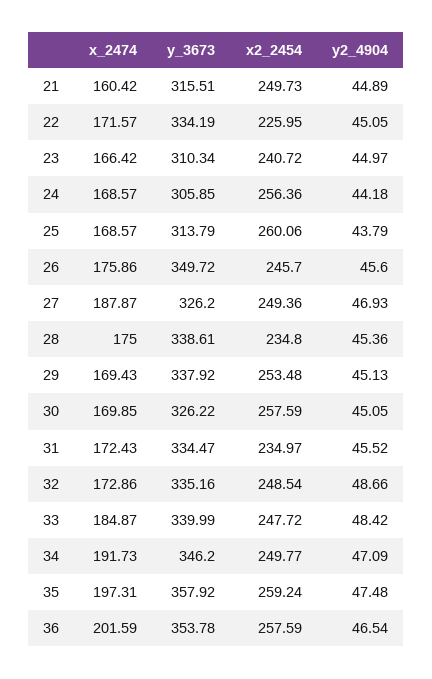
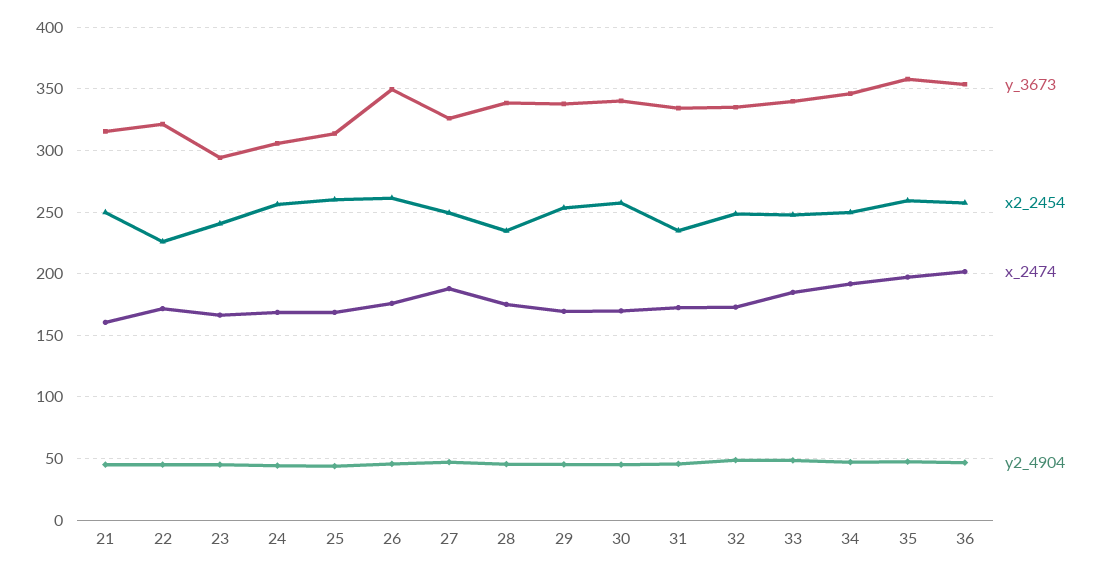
y_3673, 22: 334.19 -> 320
y_3673, 23: 310.34 -> 295
x2_2454, 26: 245.7 -> 260
y_3673, 30: 326.22 -> 340

